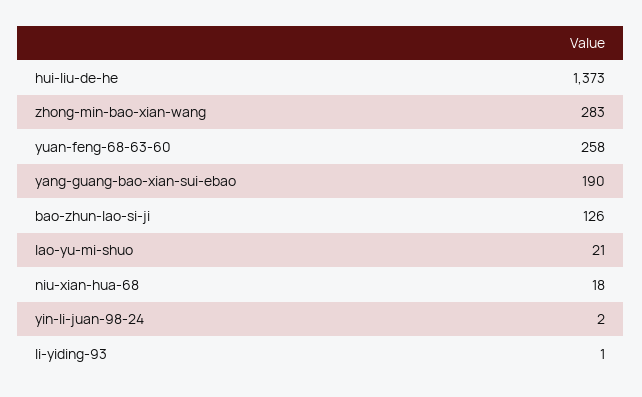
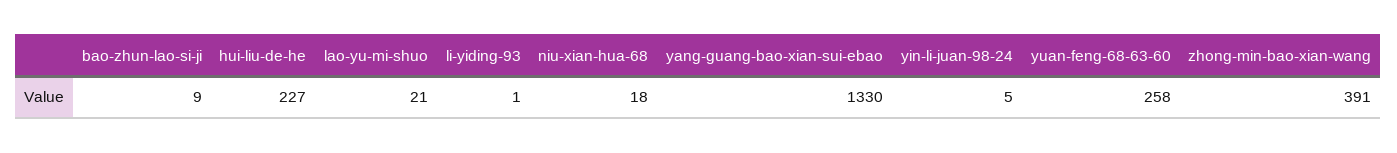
hui-liu-de-he: 1373 -> 227
zhong-min-bao-xian-wang: 283 -> 391
yang-guang-bao-xian-sui-ebao: 190 -> 1330
bao-zhun-lao-si-ji: 126 -> 9
yin-li-juan-98-24: 2 -> 5

